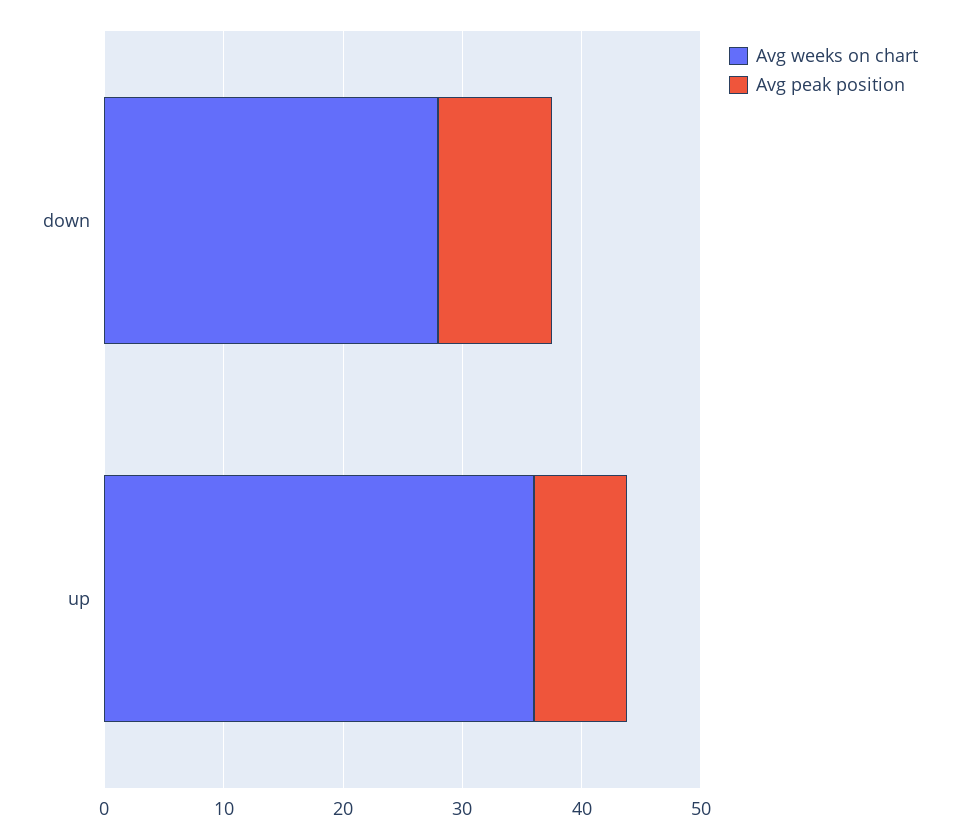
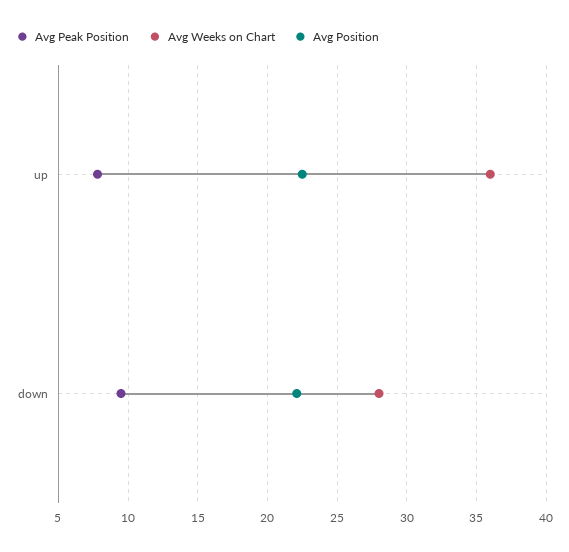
Avg Position, up: none -> 22.5
Avg Position, down: none -> 22

